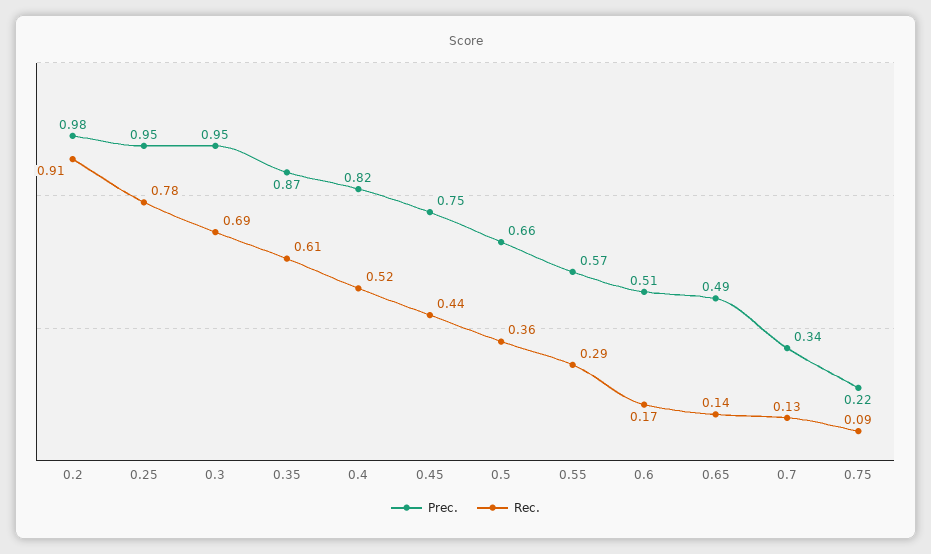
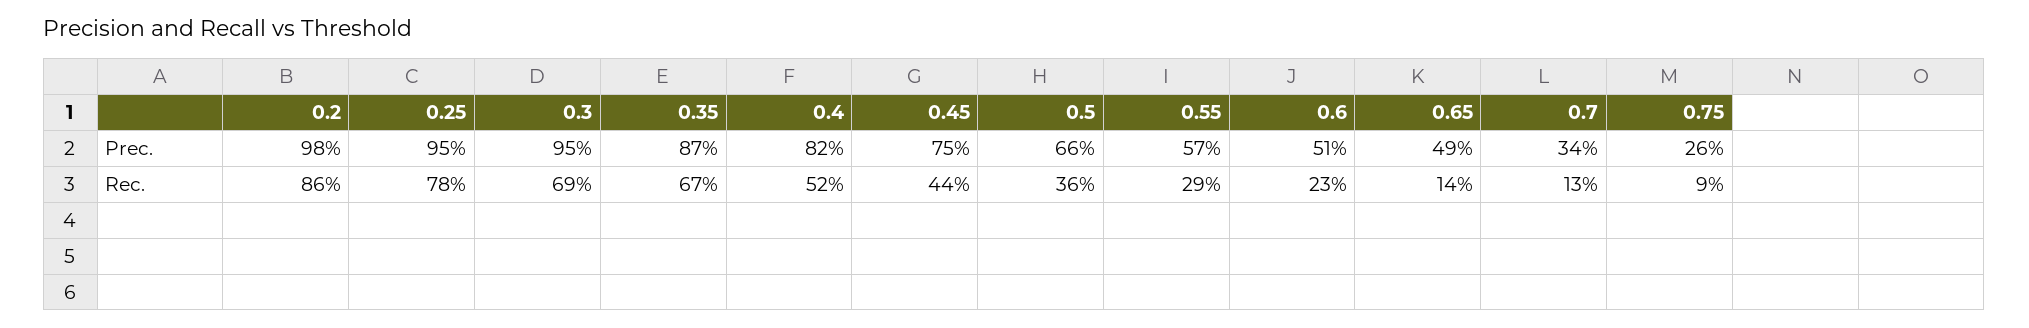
Rec., 0.2: 0.91 -> 0.86
Rec., 0.35: 0.61 -> 0.67
Rec., 0.6: 0.17 -> 0.23
Prec., 0.75: 0.22 -> 0.26

